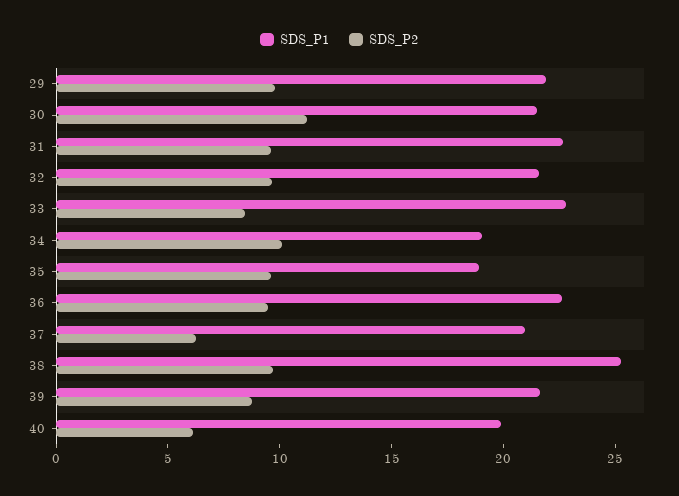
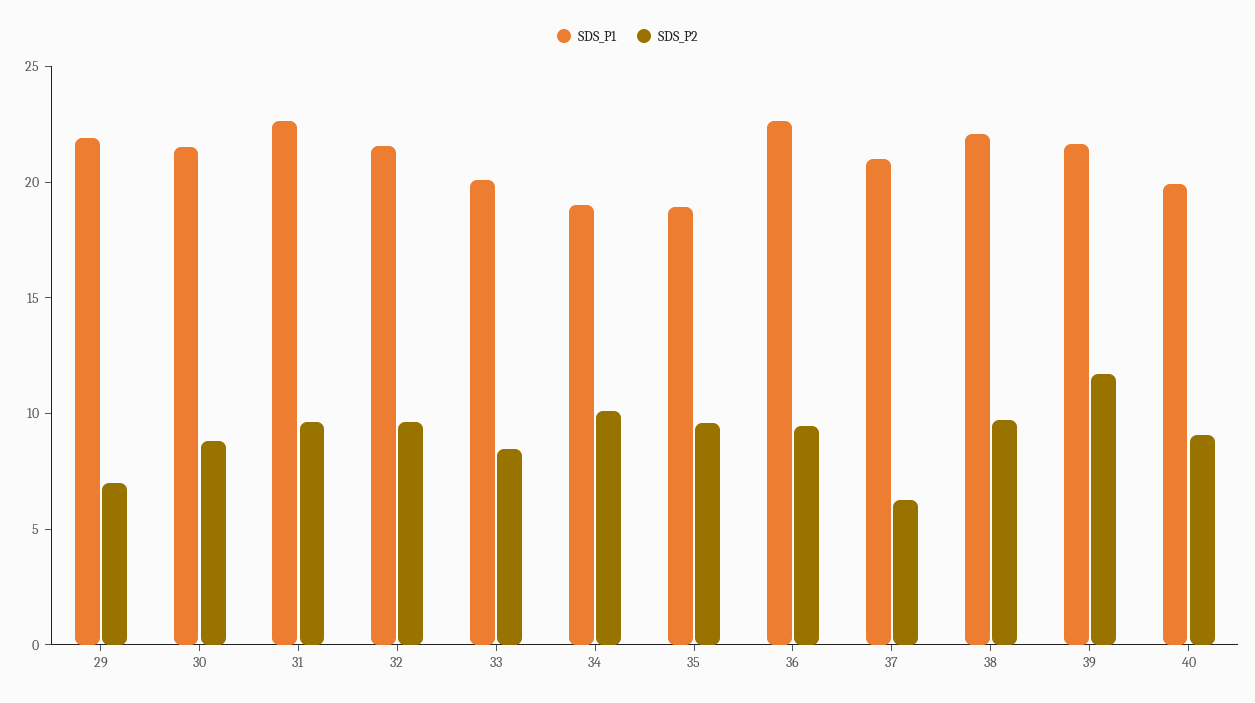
SDS_P2, 29: 10 -> 7
SDS_P2, 30: 11 -> 9
SDS_P1, 33: 23 -> 20
SDS_P1, 38: 25 -> 22
SDS_P2, 39: 9 -> 12
SDS_P2, 40: 6 -> 9

